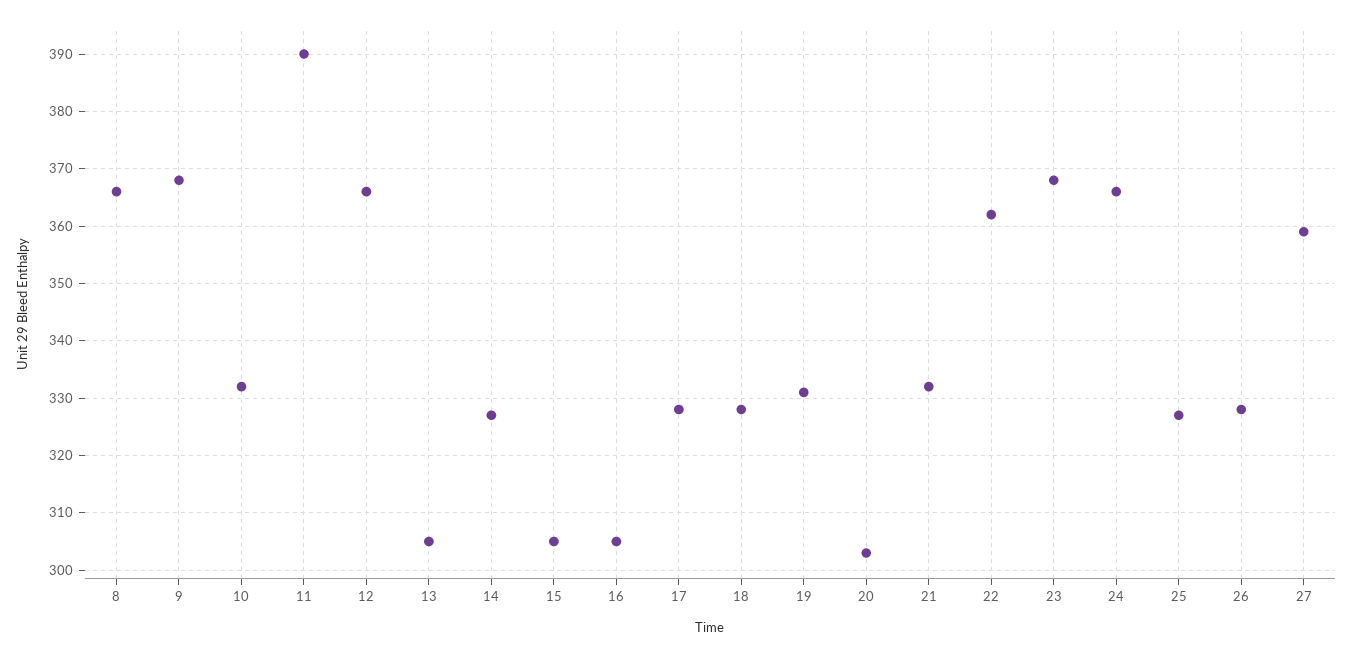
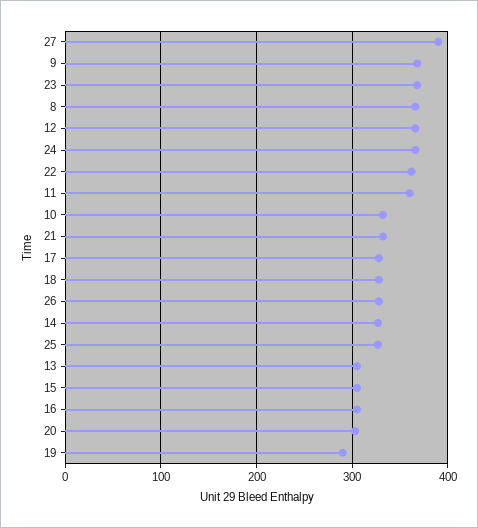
11: 390 -> 360
19: 330 -> 290
27: 360 -> 390

